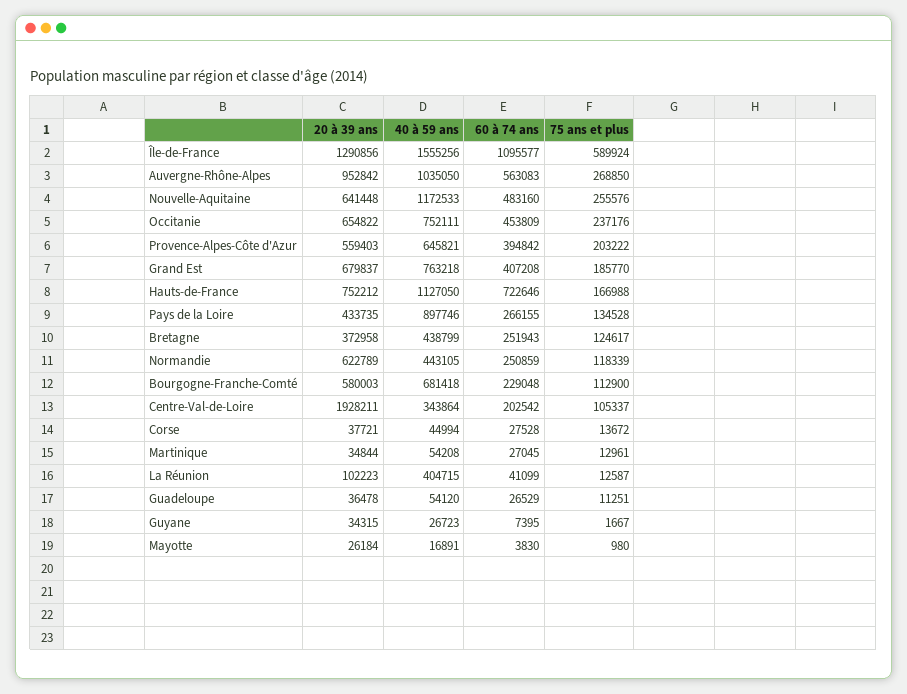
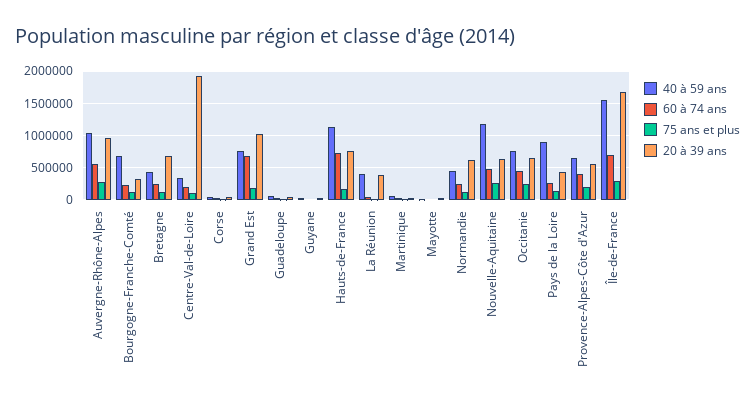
20 à 39 ans, Île-de-France: 1290856 -> 1700000
60 à 74 ans, Île-de-France: 1095577 -> 700000
75 ans et plus, Île-de-France: 589924 -> 300000
20 à 39 ans, Grand Est: 679837 -> 1000000
60 à 74 ans, Grand Est: 407208 -> 700000
20 à 39 ans, Bretagne: 372958 -> 700000
20 à 39 ans, Bourgogne-Franche-Comté: 580003 -> 300000
20 à 39 ans, La Réunion: 102223 -> 400000

